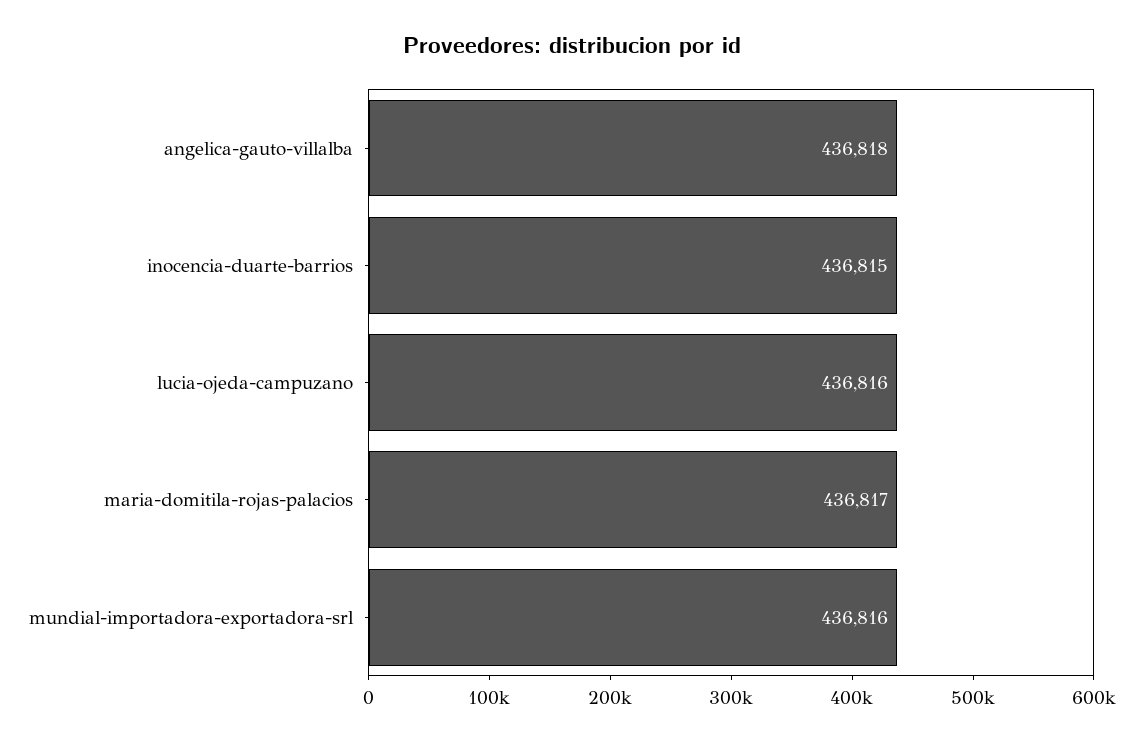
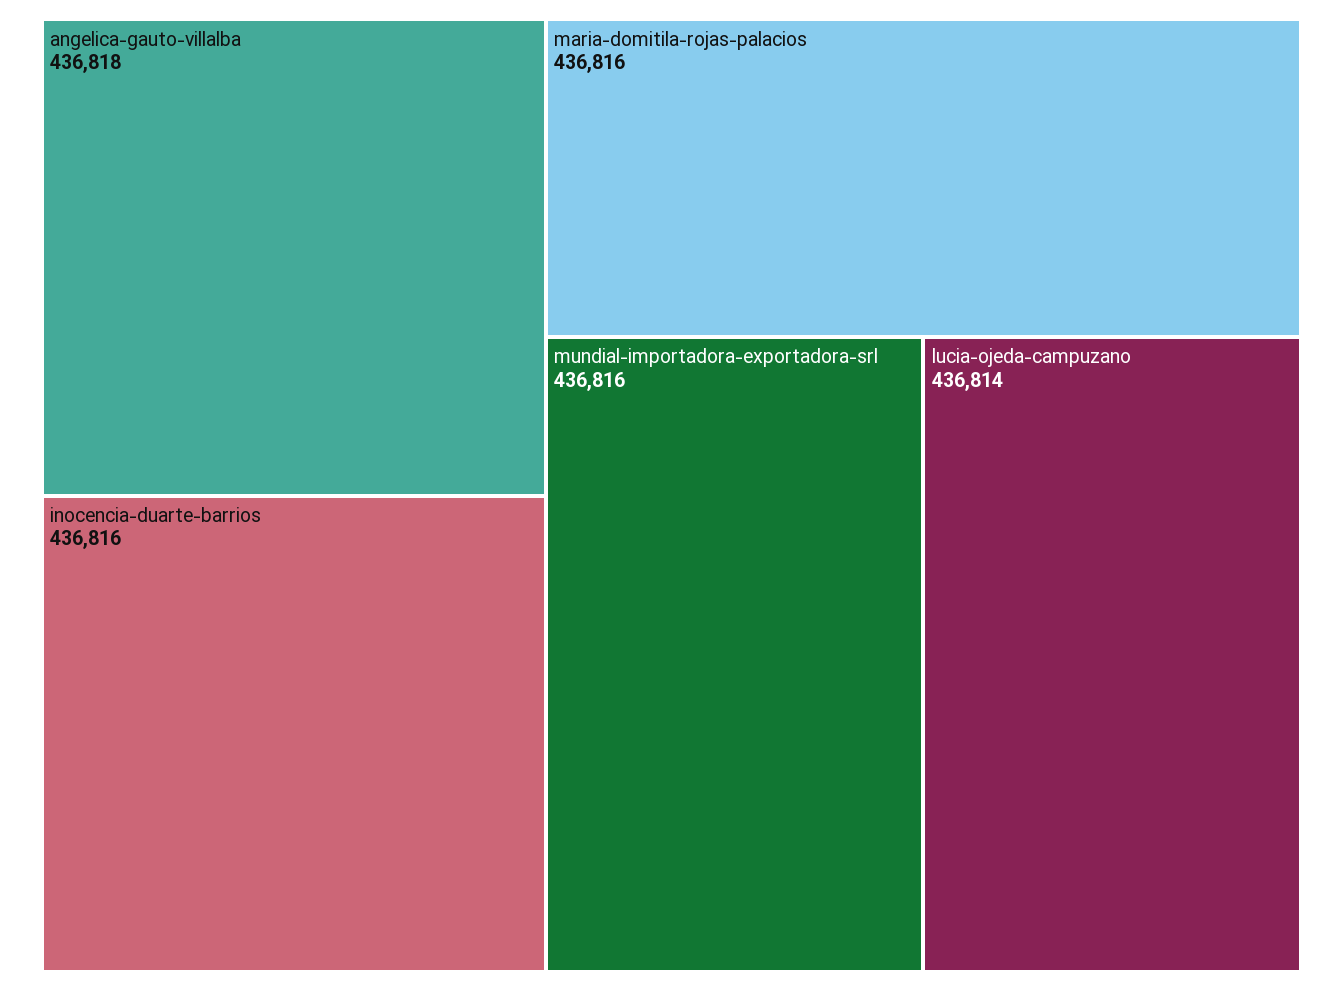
inocencia-duarte-barrios: 436815 -> 436816
lucia-ojeda-campuzano: 436816 -> 436814
maria-domitila-rojas-palacios: 436817 -> 436816

